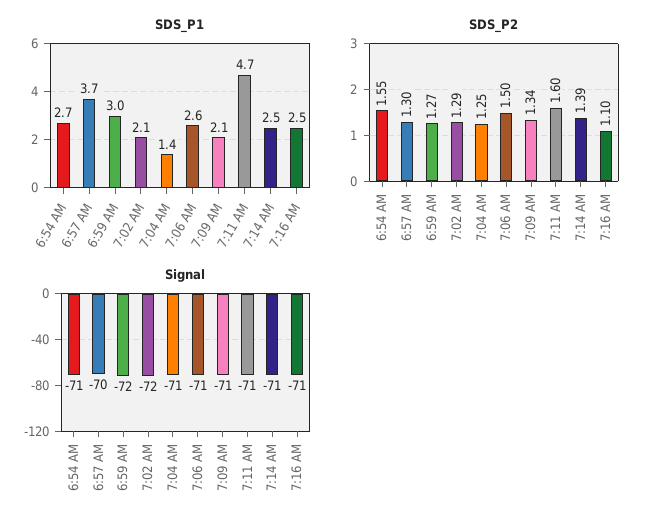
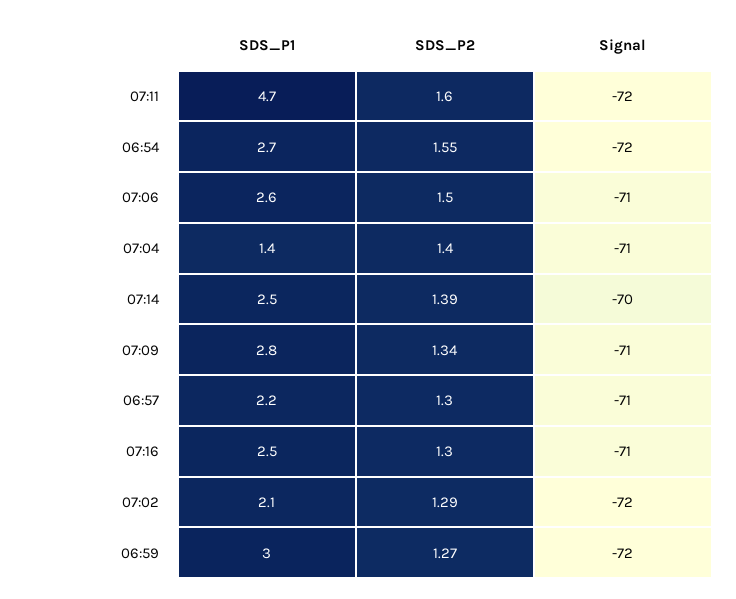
SDS_P1, 6:57 AM: 3.7 -> 2.2
SDS_P1, 7:09 AM: 2.1 -> 2.8
SDS_P2, 7:04 AM: 1.25 -> 1.4
SDS_P2, 7:16 AM: 1.1 -> 1.3
Signal, 6:54 AM: -71 -> -72
Signal, 6:57 AM: -70 -> -71
Signal, 7:11 AM: -71 -> -72
Signal, 7:14 AM: -71 -> -70

